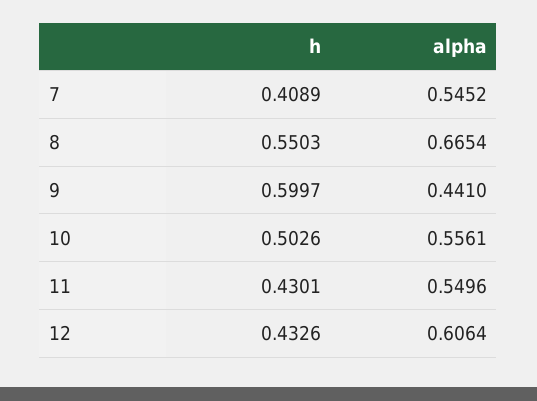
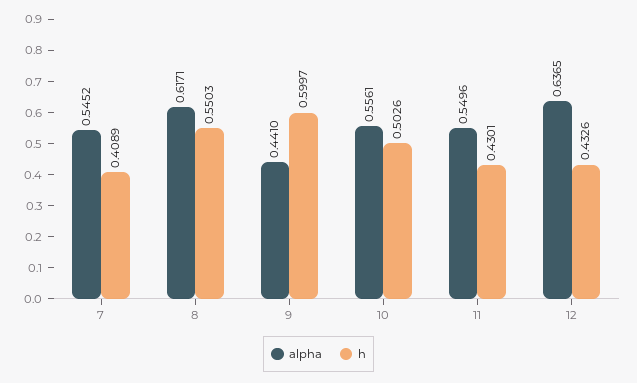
alpha, 8: 0.6654 -> 0.6171
alpha, 12: 0.6064 -> 0.6365

